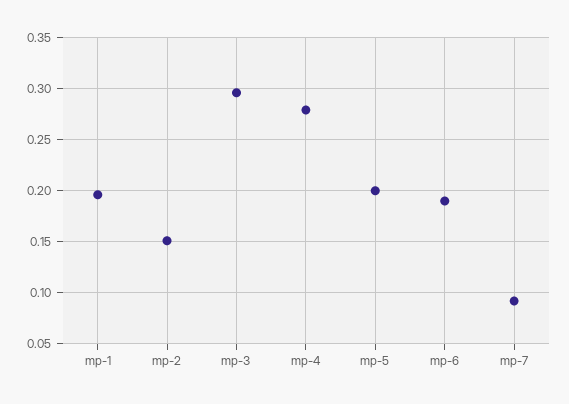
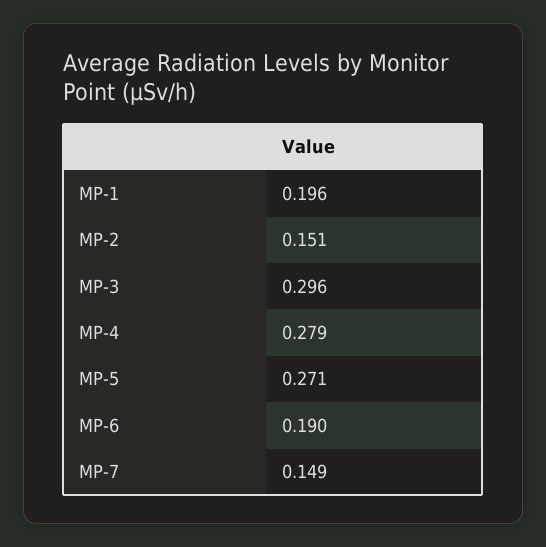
mp-5: 0.2 -> 0.271
mp-7: 0.09 -> 0.149

